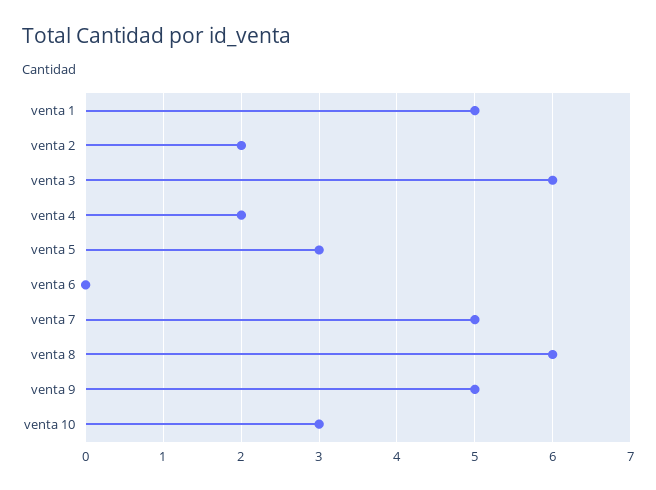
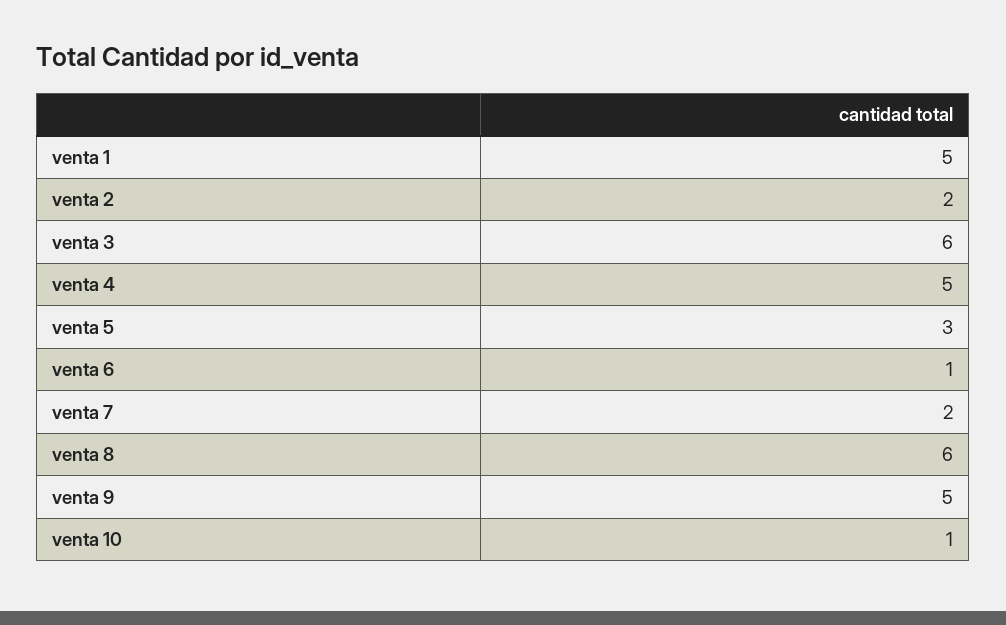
venta 4: 2 -> 5
venta 6: 0 -> 1
venta 7: 5 -> 2
venta 10: 3 -> 1

